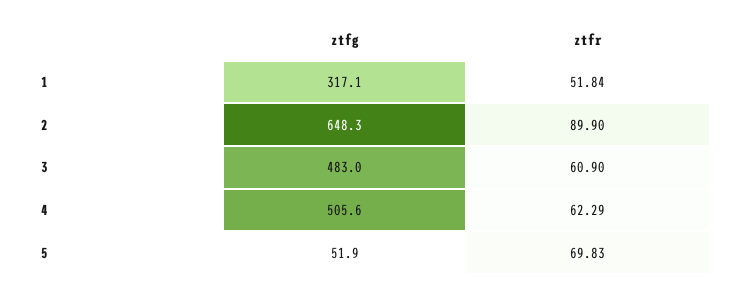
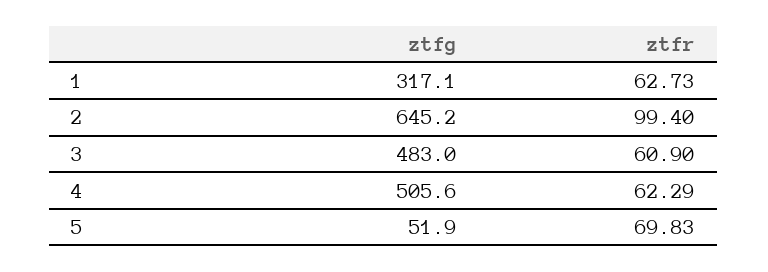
ztfr, 1: 51.84 -> 62.73
ztfg, 2: 648.3 -> 645.2
ztfr, 2: 89.9 -> 99.4

